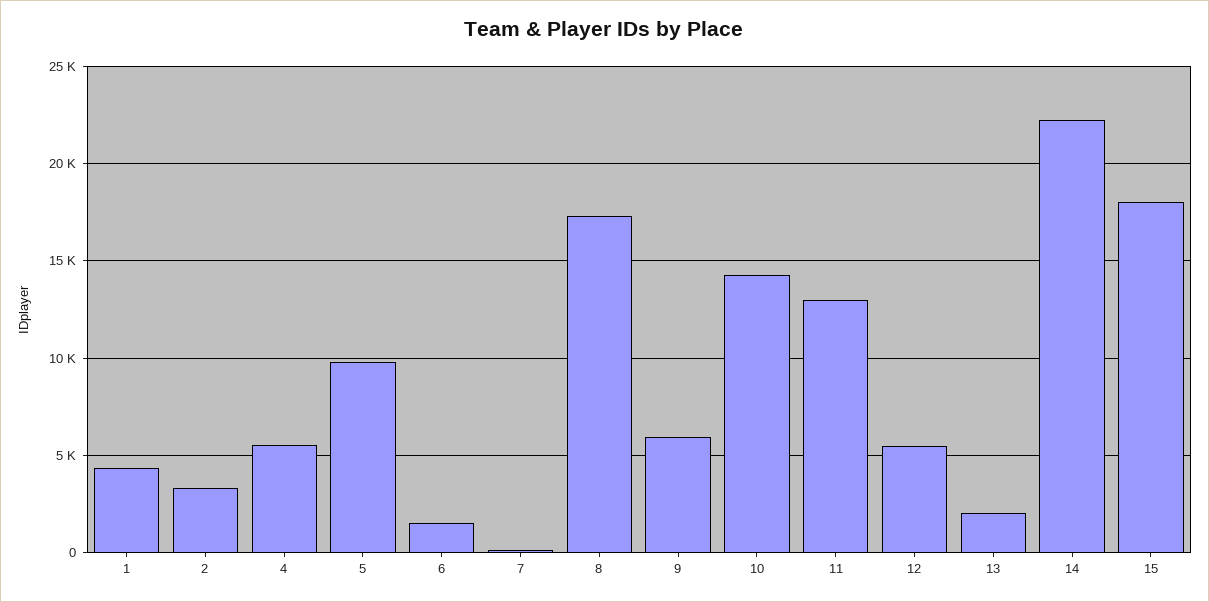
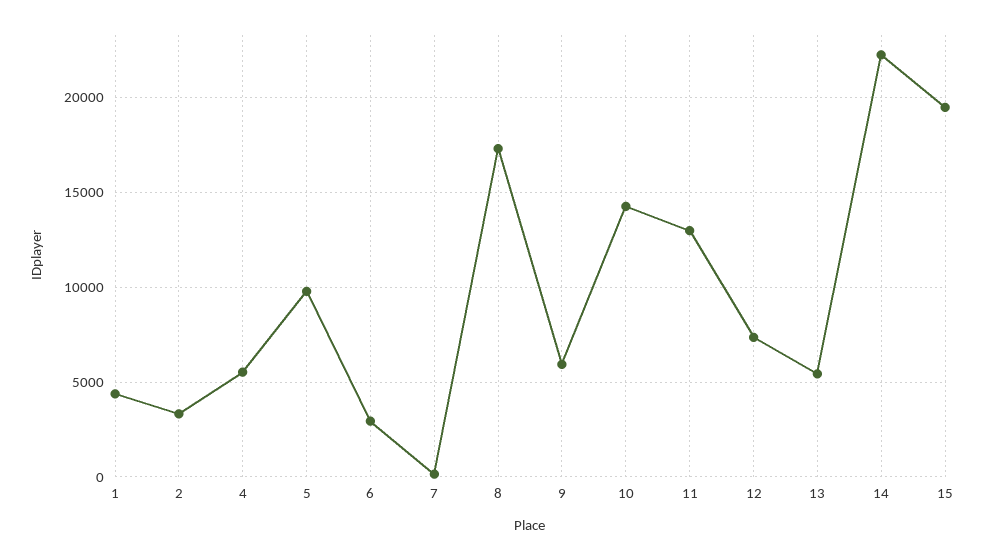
6: 1500 -> 3000
12: 5500 -> 7500
13: 2000 -> 5500
15: 18000 -> 19500

